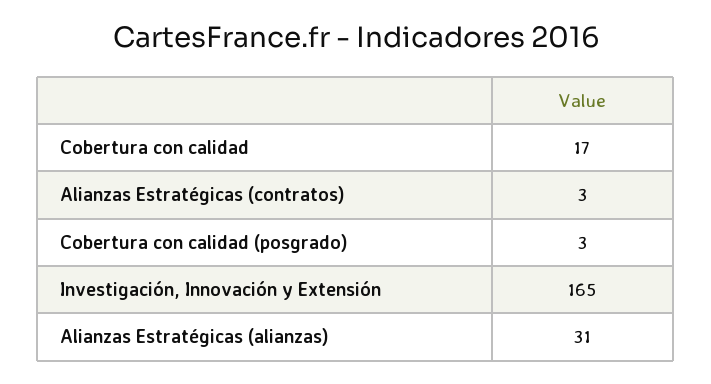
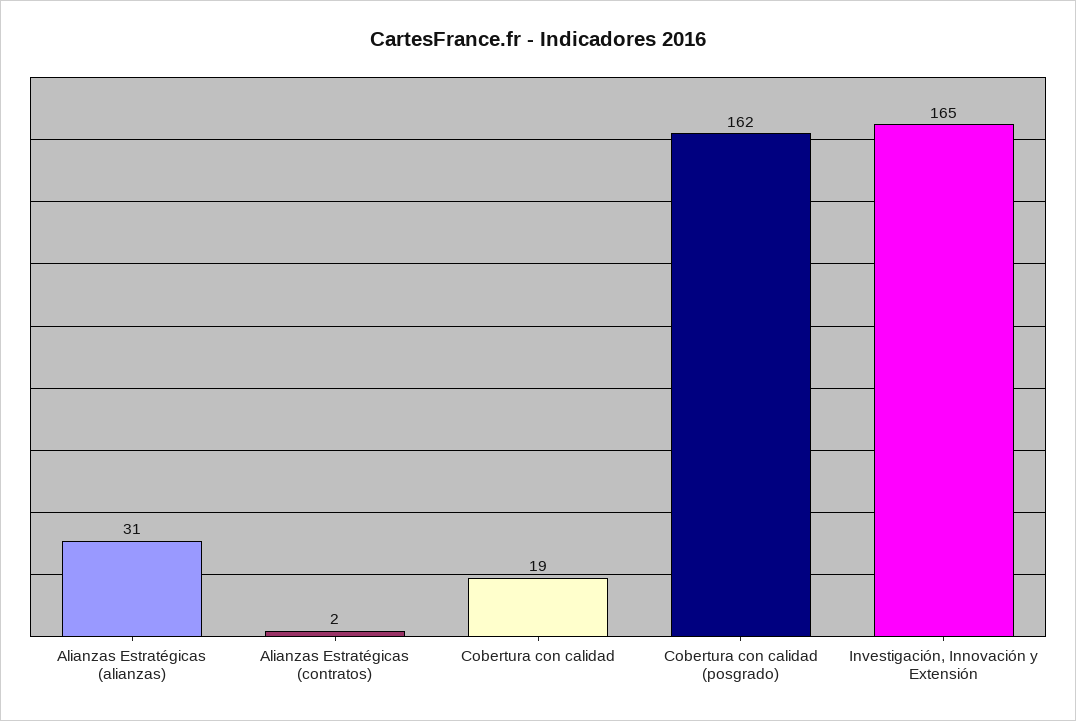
Cobertura con calidad: 17 -> 19
Alianzas Estratégicas (contratos): 3 -> 2
Cobertura con calidad (posgrado): 3 -> 162

